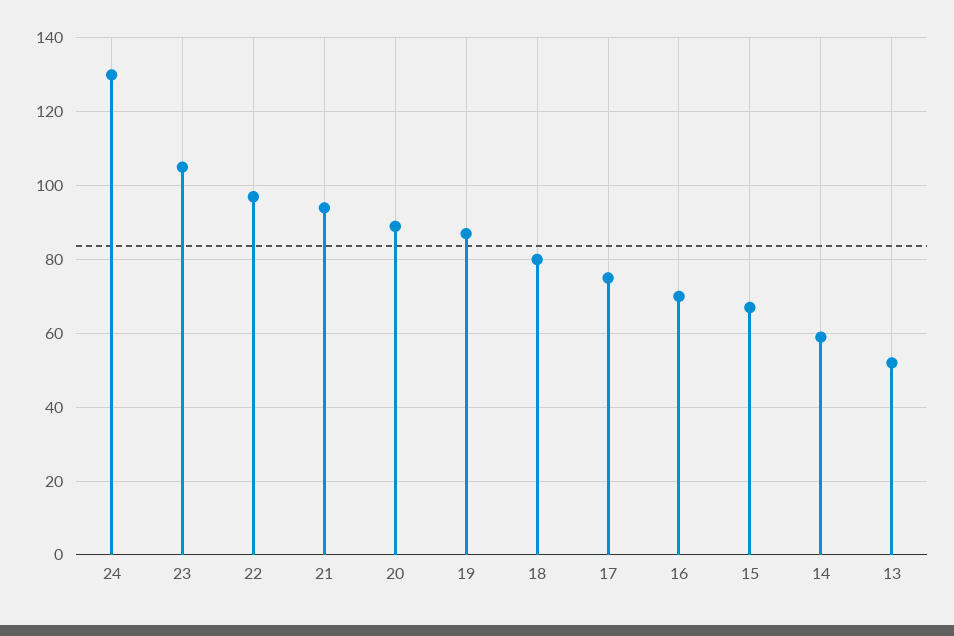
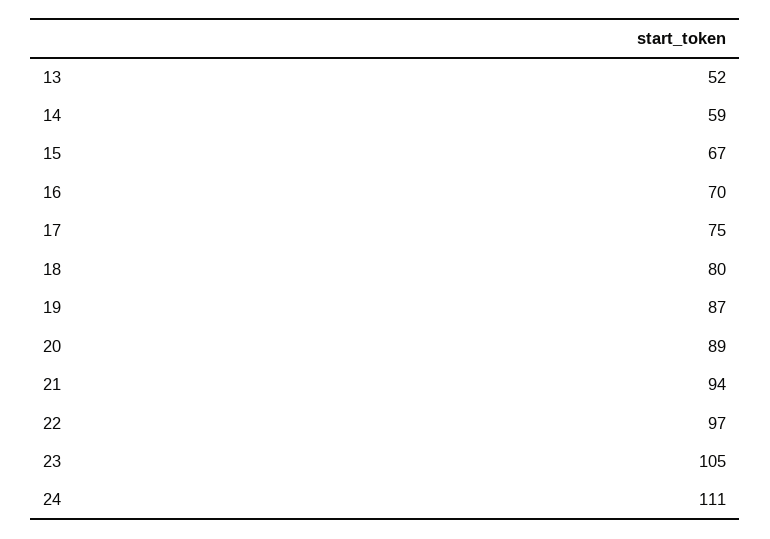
24: 130 -> 111

